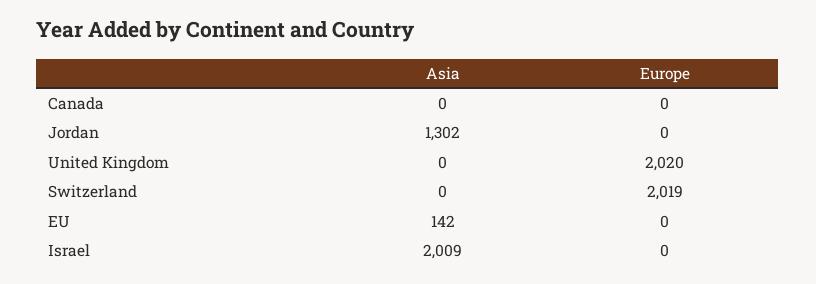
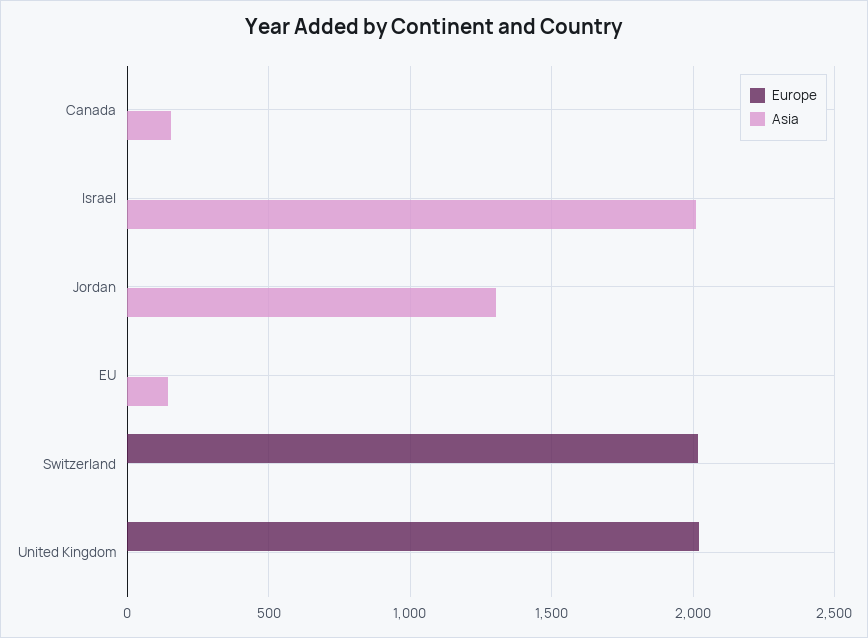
Asia, Canada: 0 -> 150

